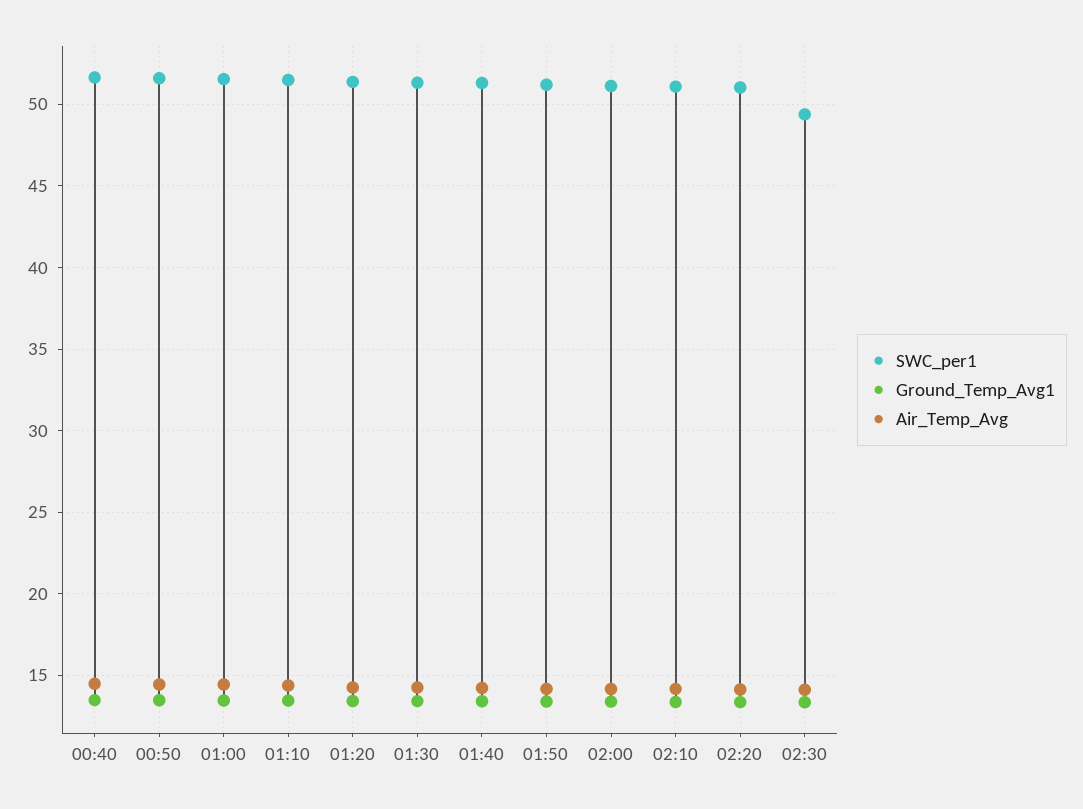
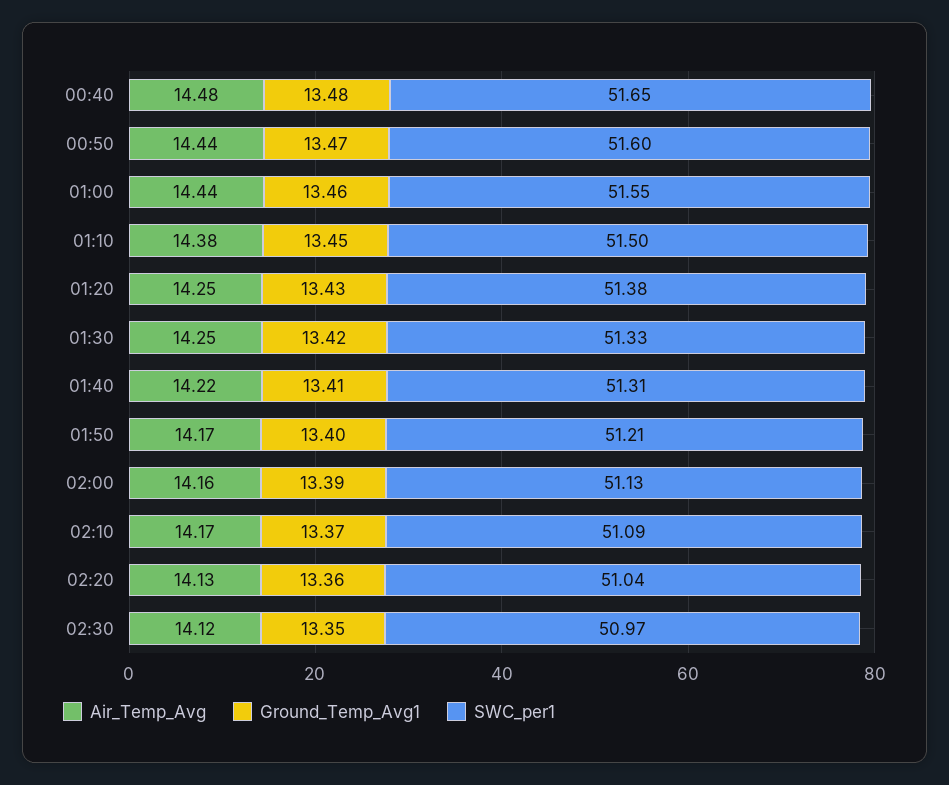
SWC_per1, 02:30: 49.5 -> 50.97

